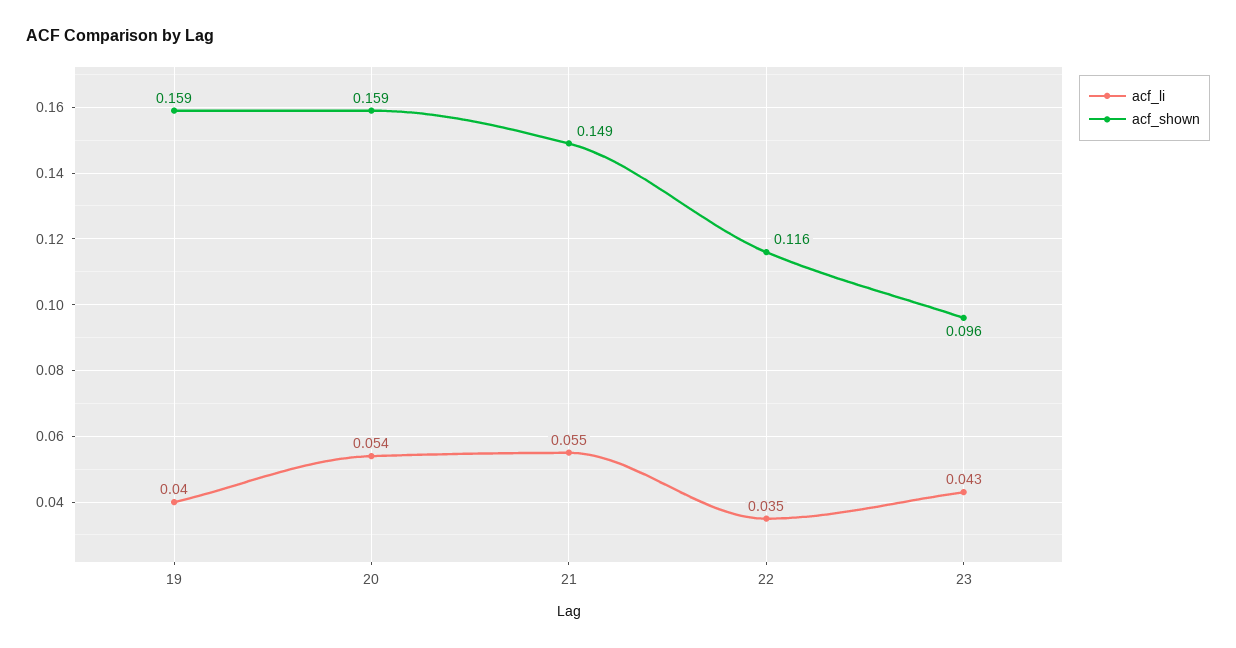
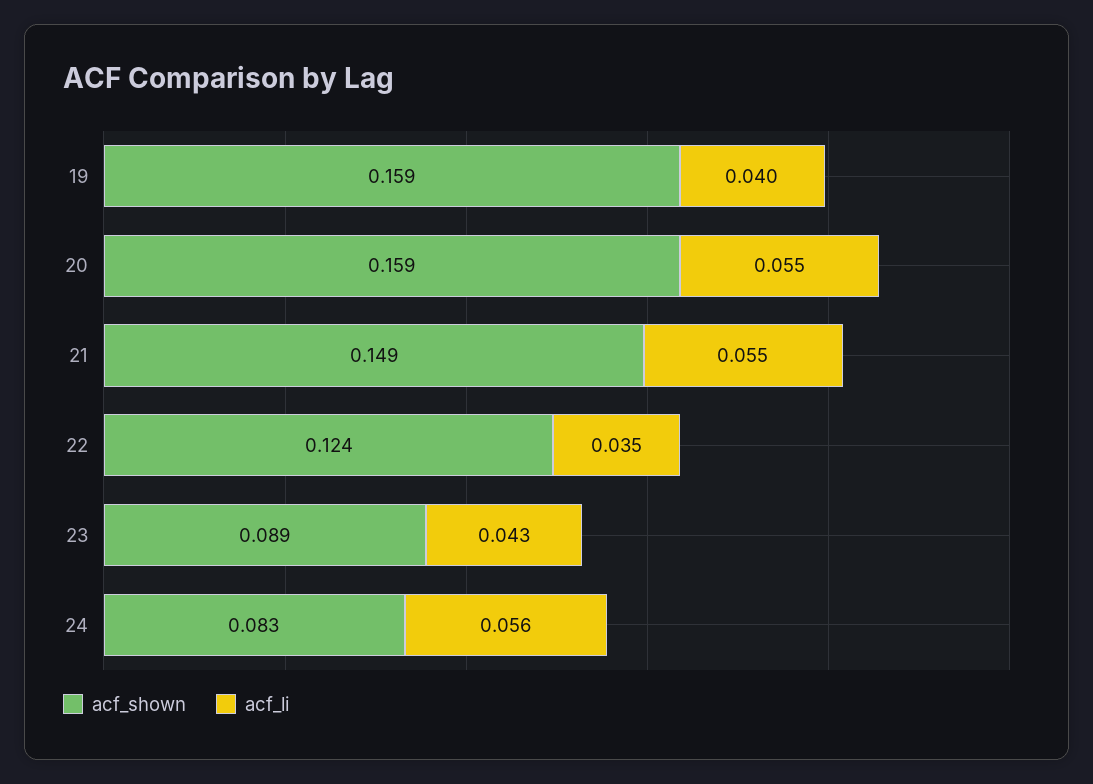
acf_li, 20: 0.054 -> 0.055
acf_shown, 22: 0.116 -> 0.124
acf_shown, 23: 0.096 -> 0.089
acf_shown, 24: none -> 0.083
acf_li, 24: none -> 0.056

